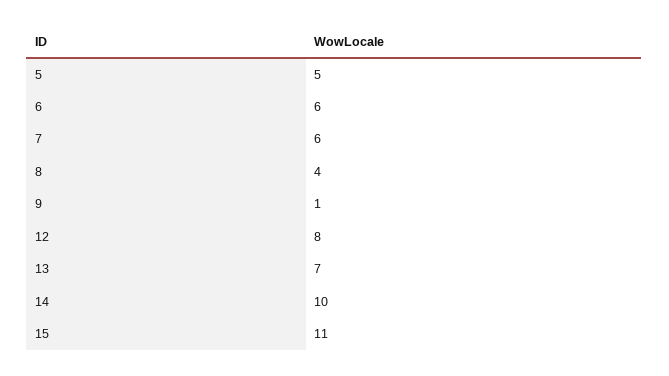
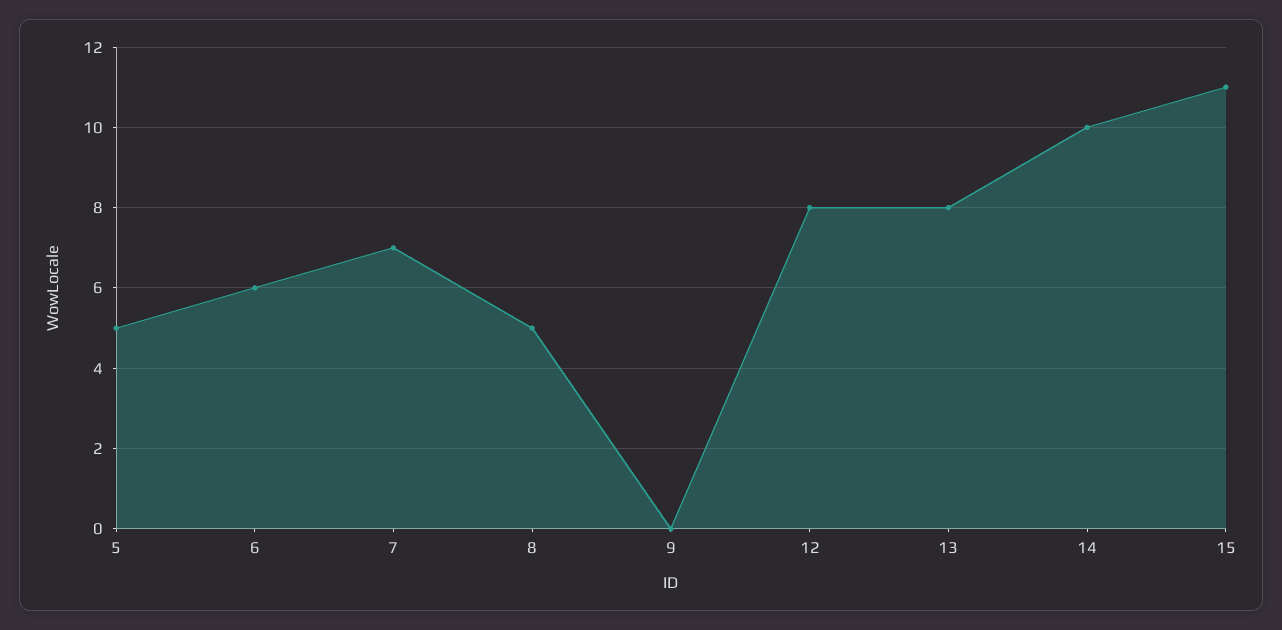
7: 6 -> 7
8: 4 -> 5
9: 1 -> 0
13: 7 -> 8

